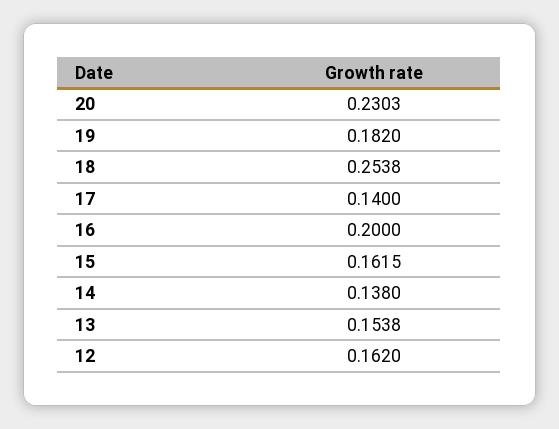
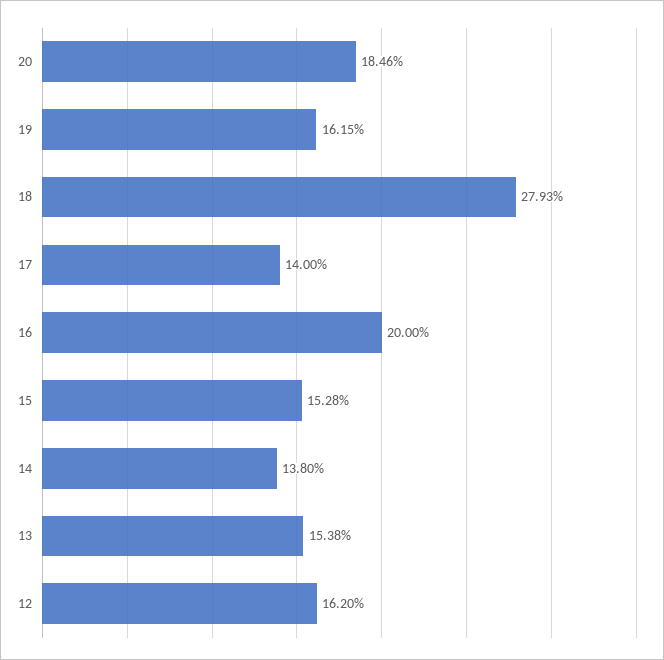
20: 0.2303 -> 0.1846
19: 0.182 -> 0.1615
18: 0.2538 -> 0.2793
15: 0.1615 -> 0.1528

